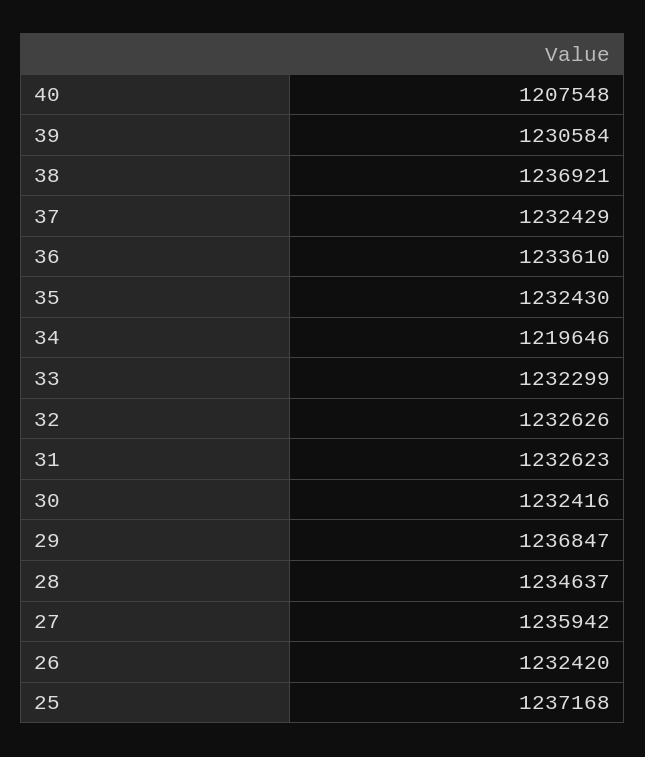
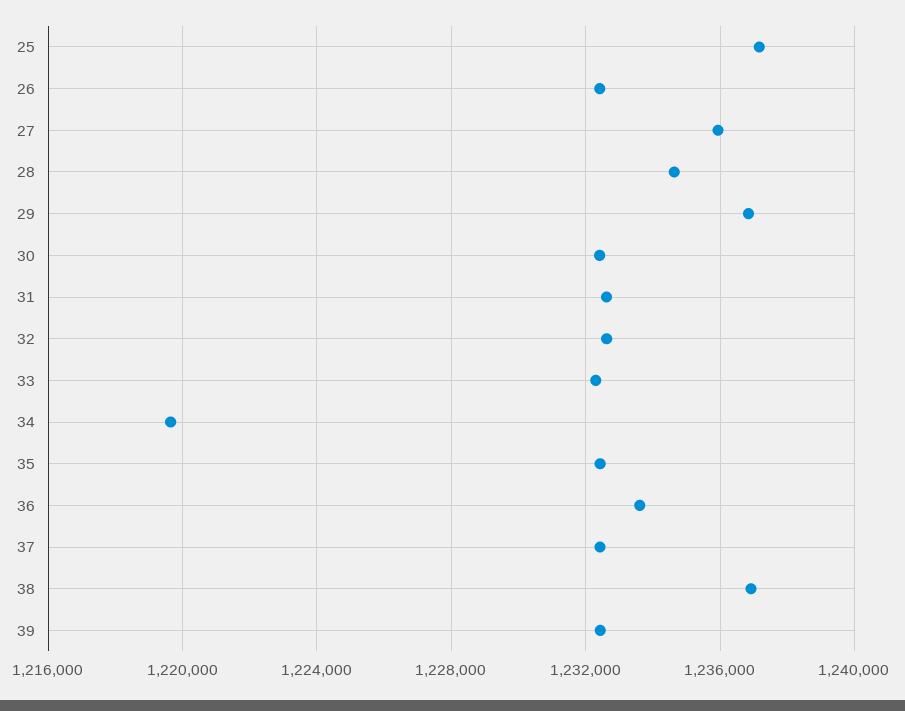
40: 1207548 -> none
39: 1230584 -> 1232500

